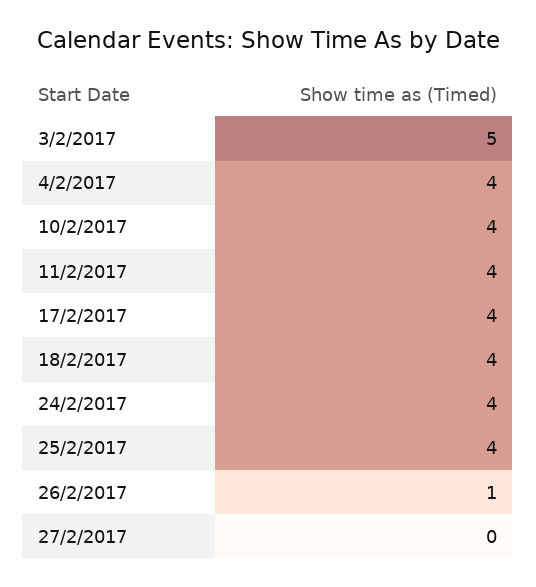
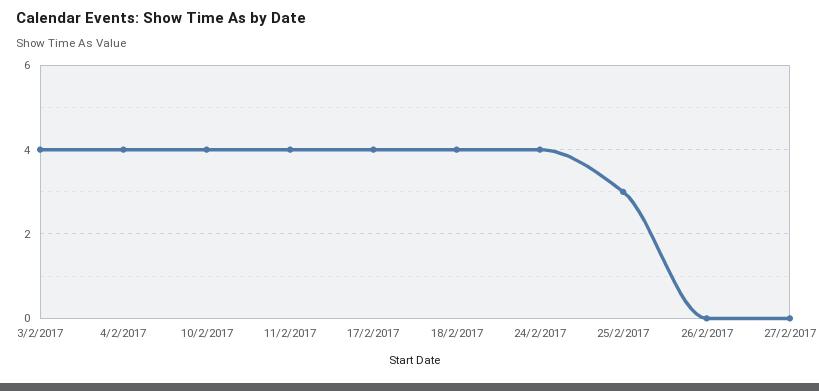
3/2/2017: 5 -> 4
25/2/2017: 4 -> 3
26/2/2017: 1 -> 0

